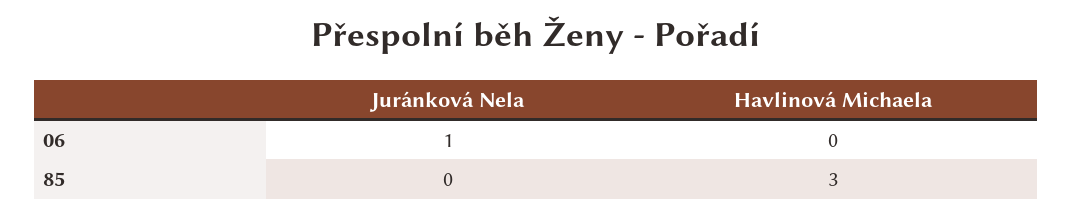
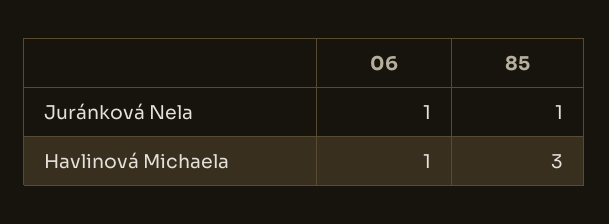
Havlinová Michaela, 06: 0 -> 1
Juránková Nela, 85: 0 -> 1

